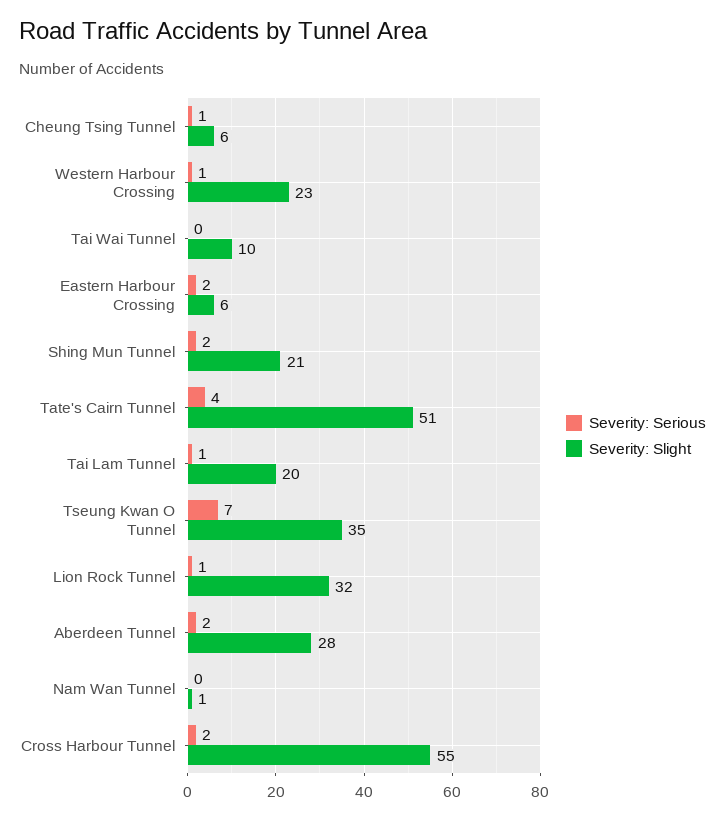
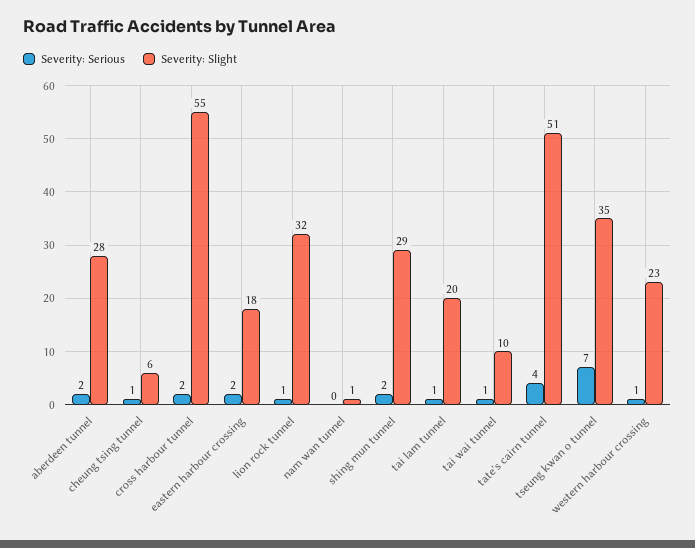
Severity: Serious, Tai Wai Tunnel: 0 -> 1
Severity: Slight, Eastern Harbour Crossing: 6 -> 18
Severity: Slight, Shing Mun Tunnel: 21 -> 29

